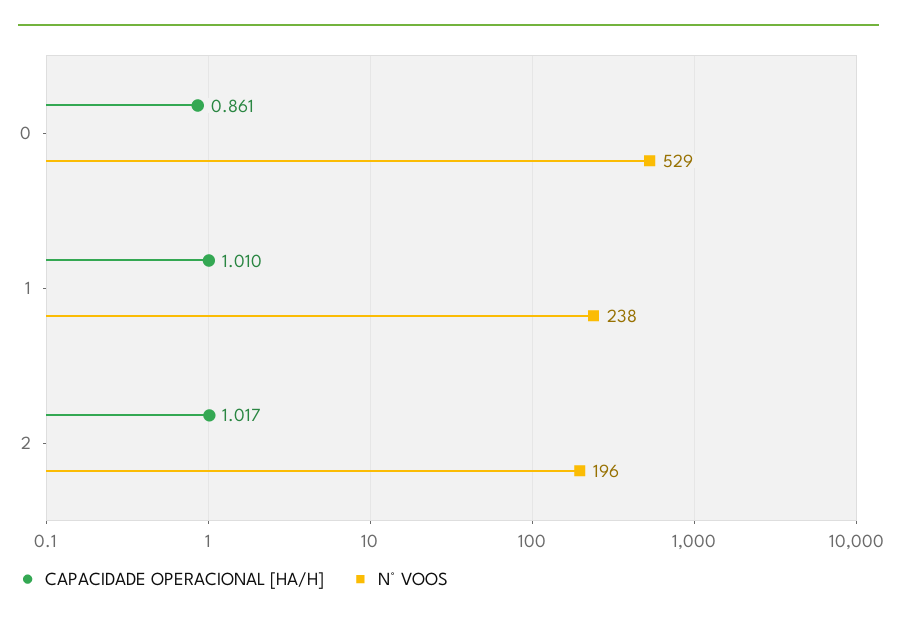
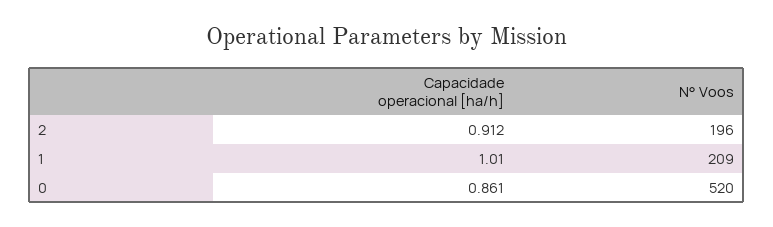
N° VOOS, 0: 529 -> 520
N° VOOS, 1: 238 -> 209
CAPACIDADE OPERACIONAL [HA/H], 2: 1.017 -> 0.912

